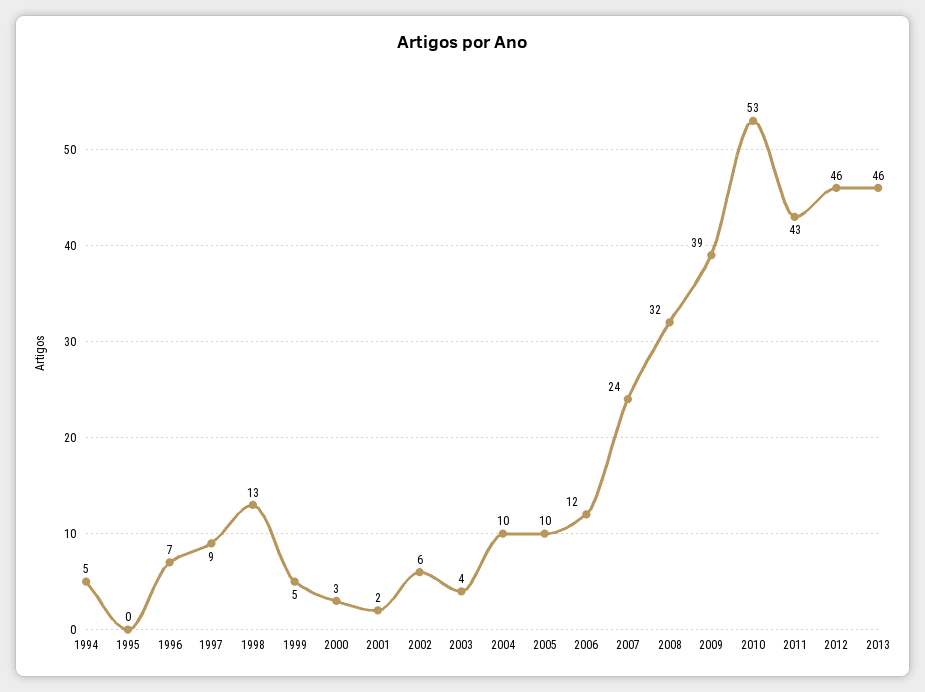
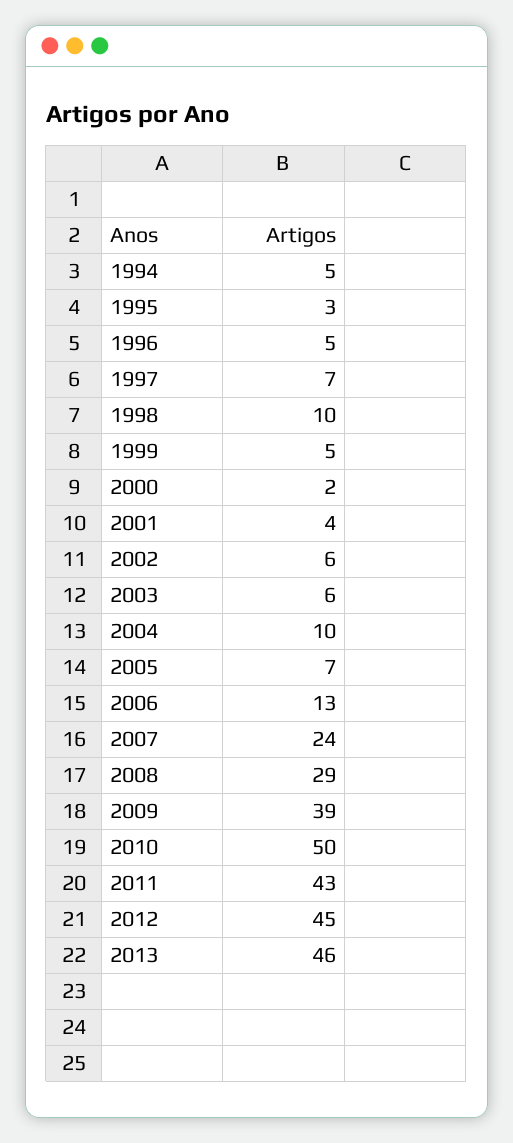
1995: 0 -> 3
1996: 7 -> 5
1997: 9 -> 7
1998: 13 -> 10
2000: 3 -> 2
2001: 2 -> 4
2003: 4 -> 6
2005: 10 -> 7
2006: 12 -> 13
2008: 32 -> 29
2010: 53 -> 50
2012: 46 -> 45

